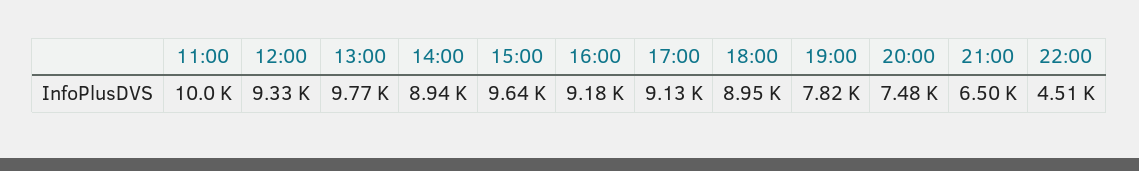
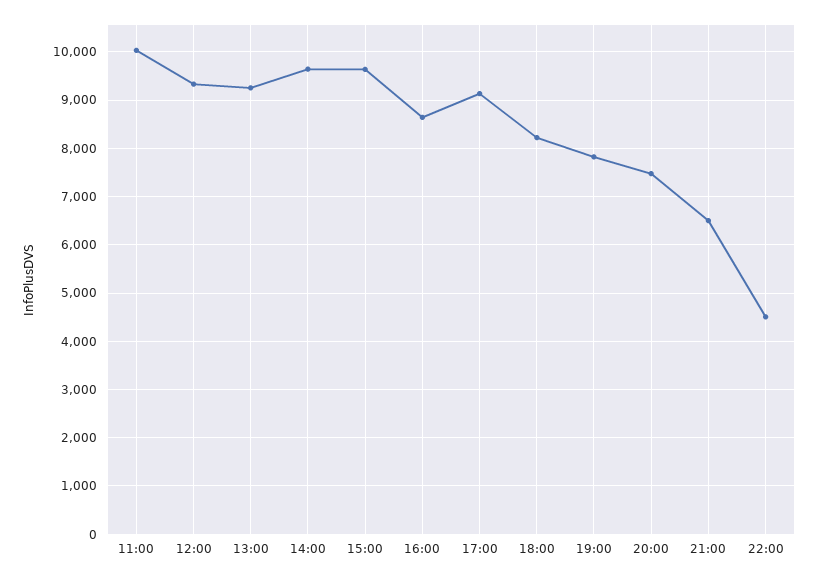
13:00: 9770 -> 9200
14:00: 8940 -> 9600
16:00: 9180 -> 8600
18:00: 8950 -> 8200

